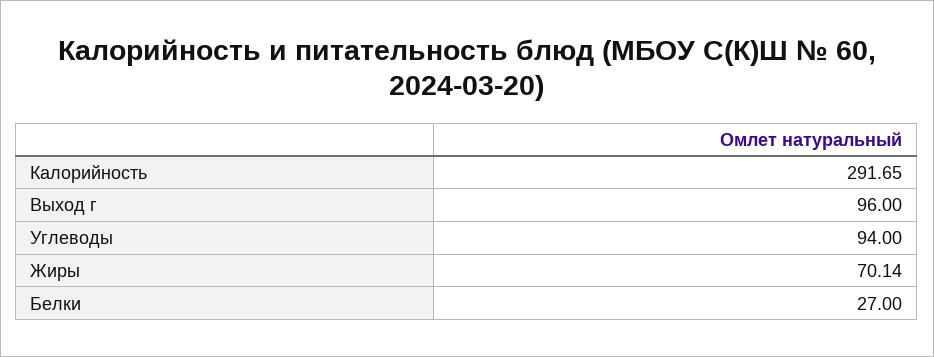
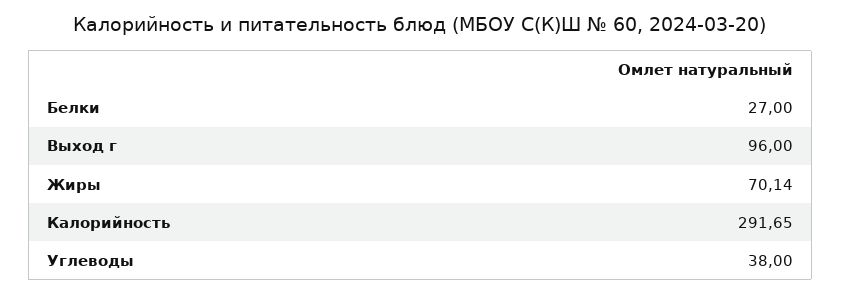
Углеводы: 94 -> 38

